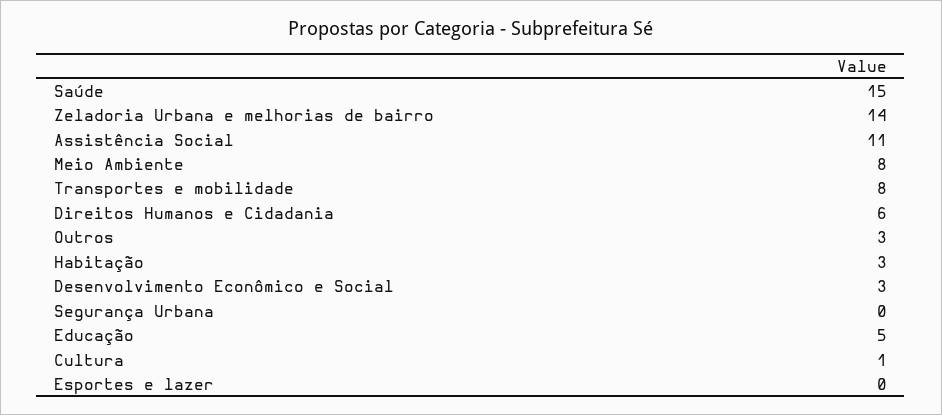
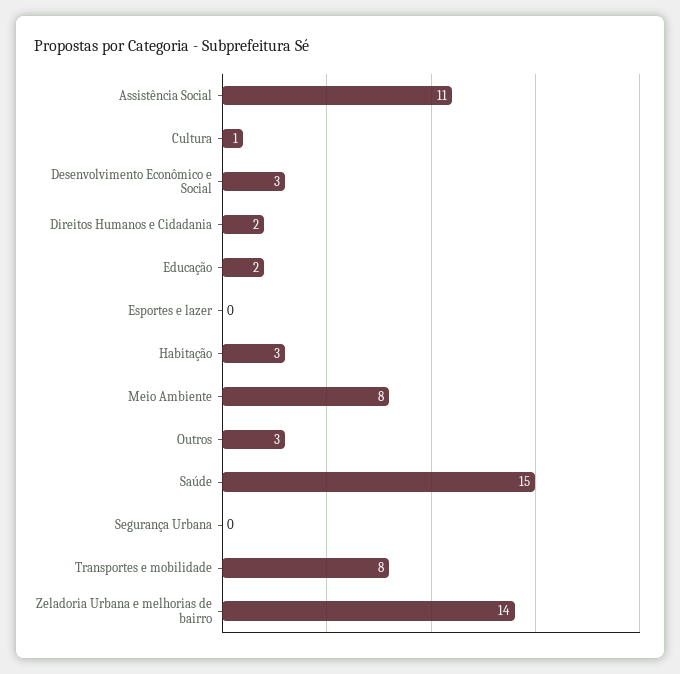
Direitos Humanos e Cidadania: 6 -> 2
Educação: 5 -> 2

